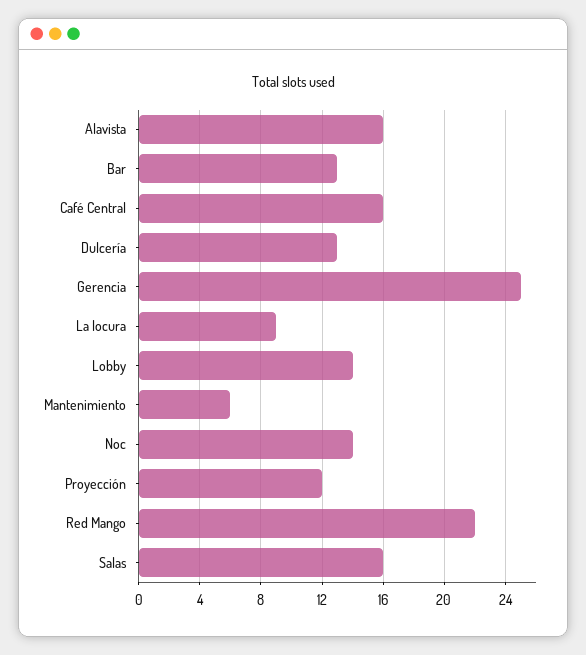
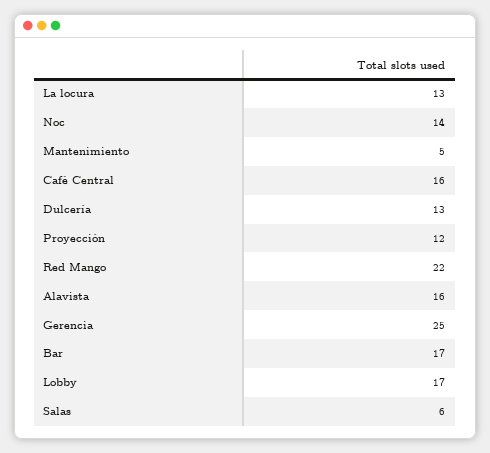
Bar: 13 -> 17
La locura: 9 -> 13
Lobby: 14 -> 17
Mantenimiento: 6 -> 5
Salas: 16 -> 6

